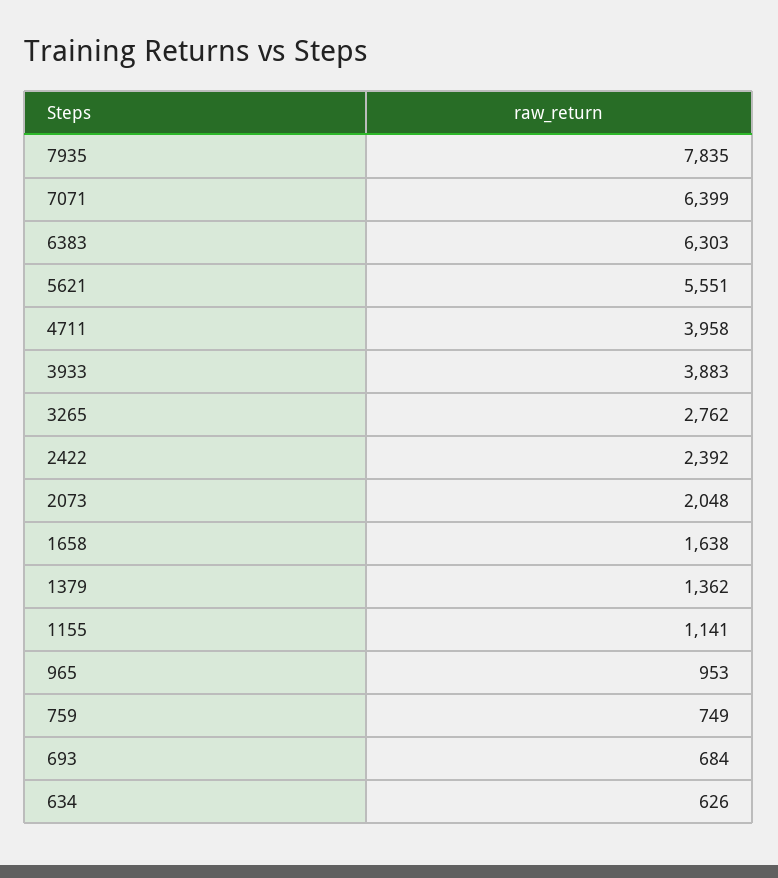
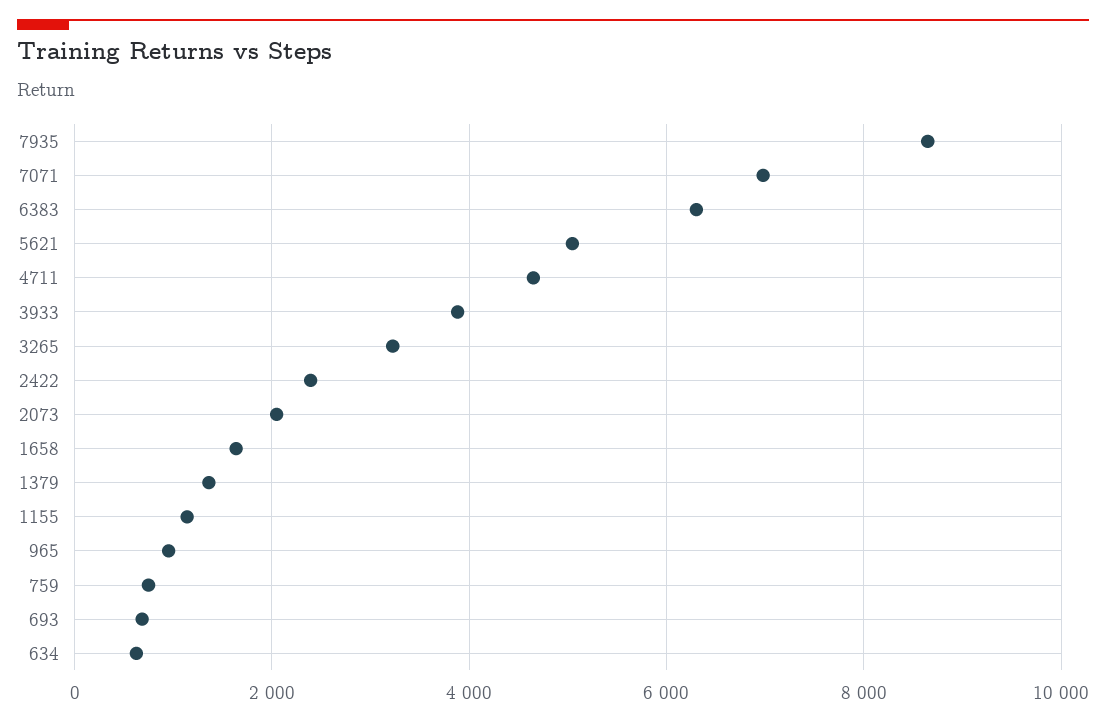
7935: 7835 -> 8600
7071: 6399 -> 7000
5621: 5551 -> 5000
4711: 3958 -> 4600
3265: 2762 -> 3200

